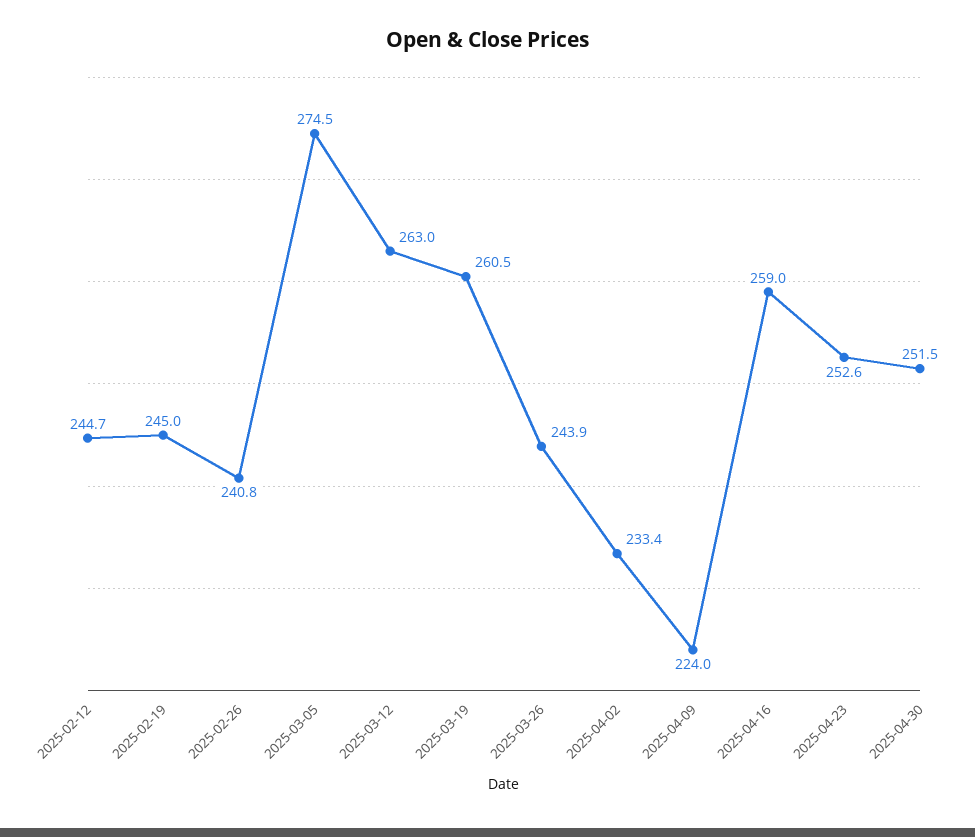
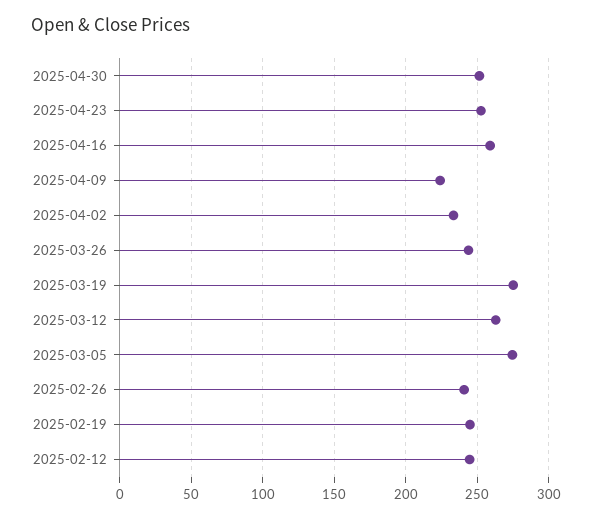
2025-03-19: 260.5 -> 275

